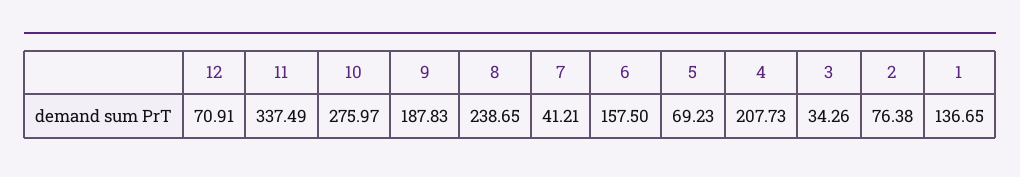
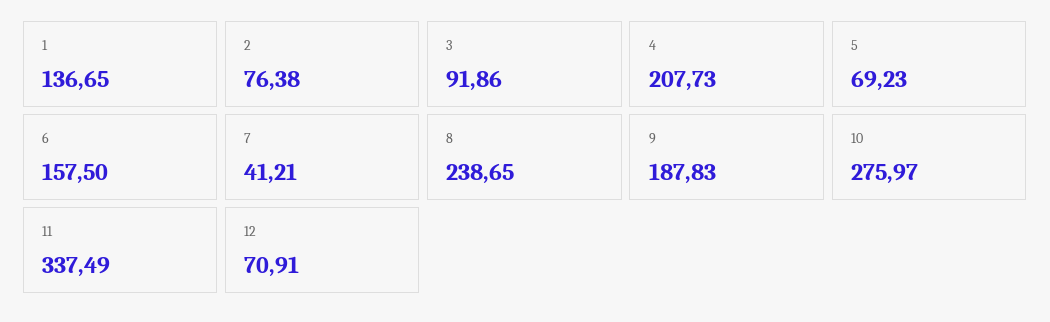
3: 34.26 -> 91.86

